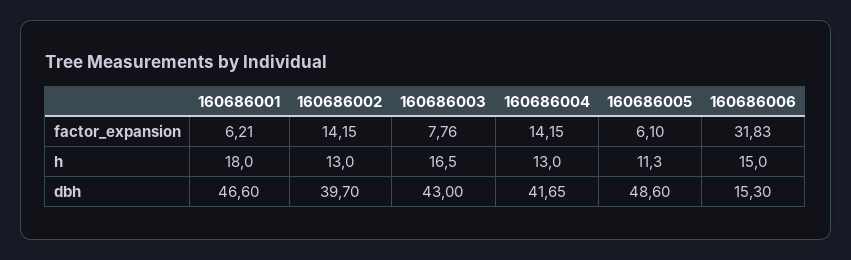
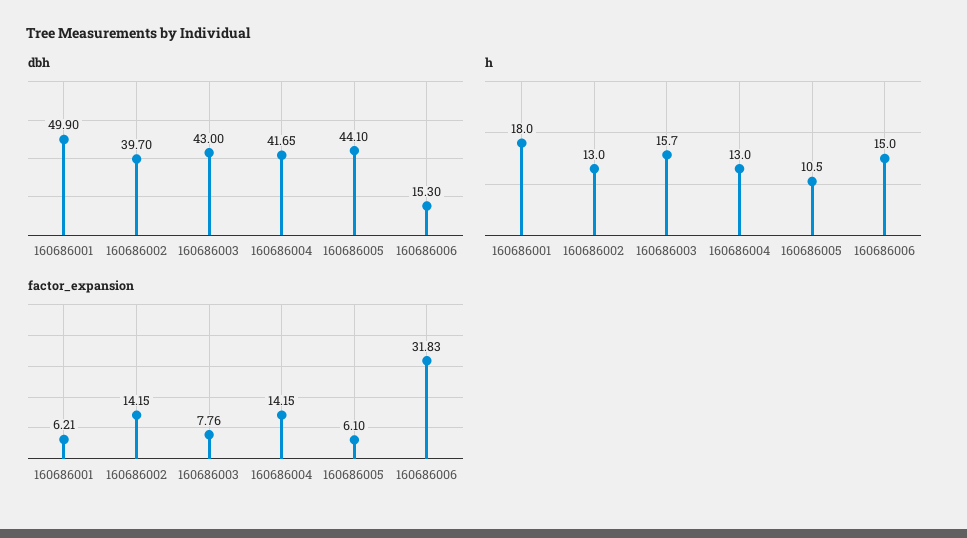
h, 160686003: 16.5 -> 15.7
h, 160686005: 11.3 -> 10.5
dbh, 160686001: 46.6 -> 49.9
dbh, 160686005: 48.6 -> 44.1

